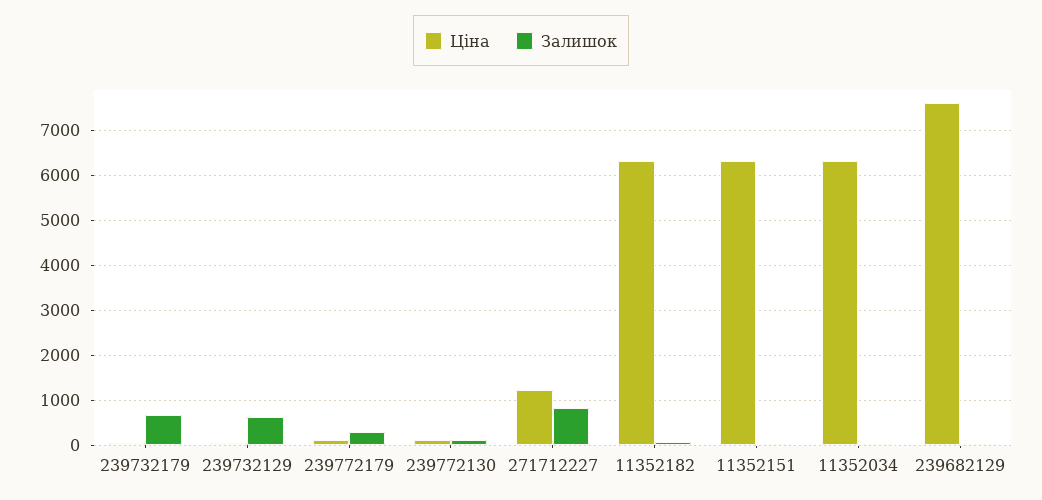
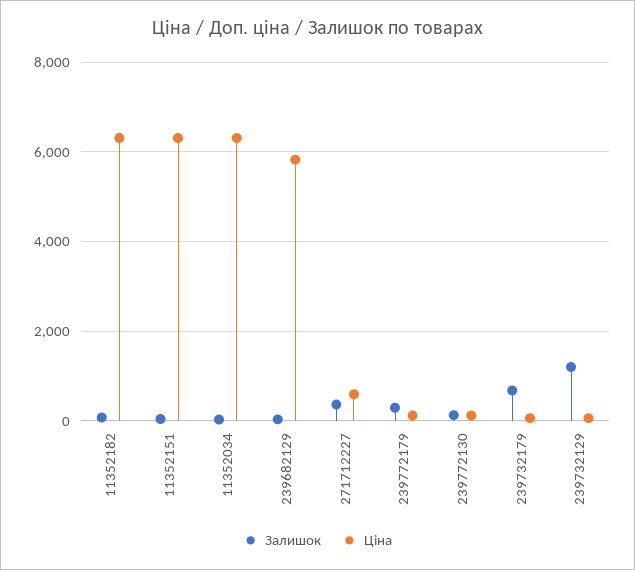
Залишок, 239732129: 600 -> 1200
Ціна, 271712227: 1200 -> 600
Залишок, 271712227: 800 -> 400
Ціна, 239682129: 7600 -> 5800

